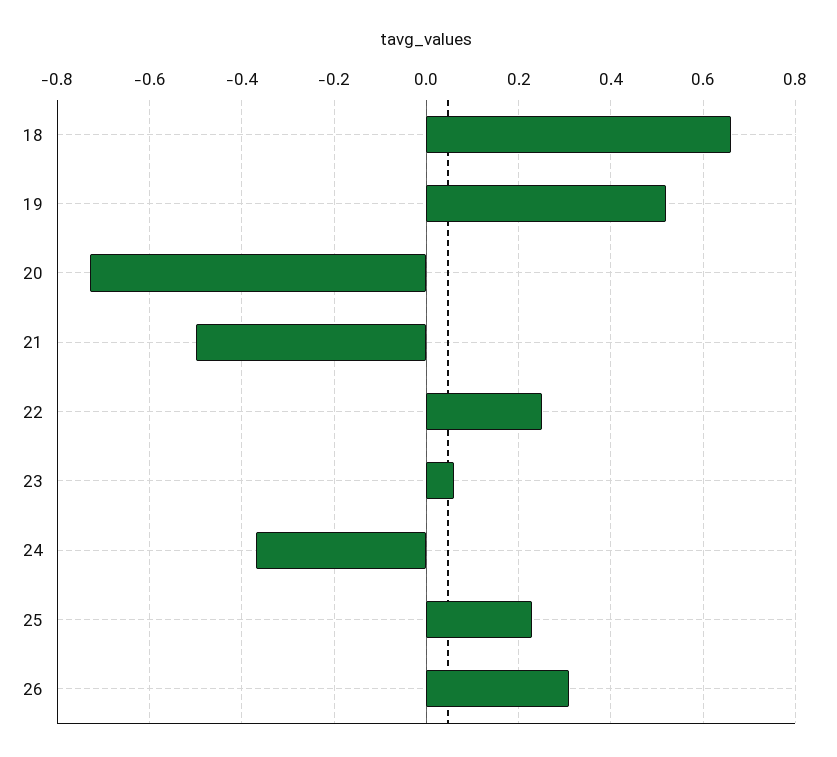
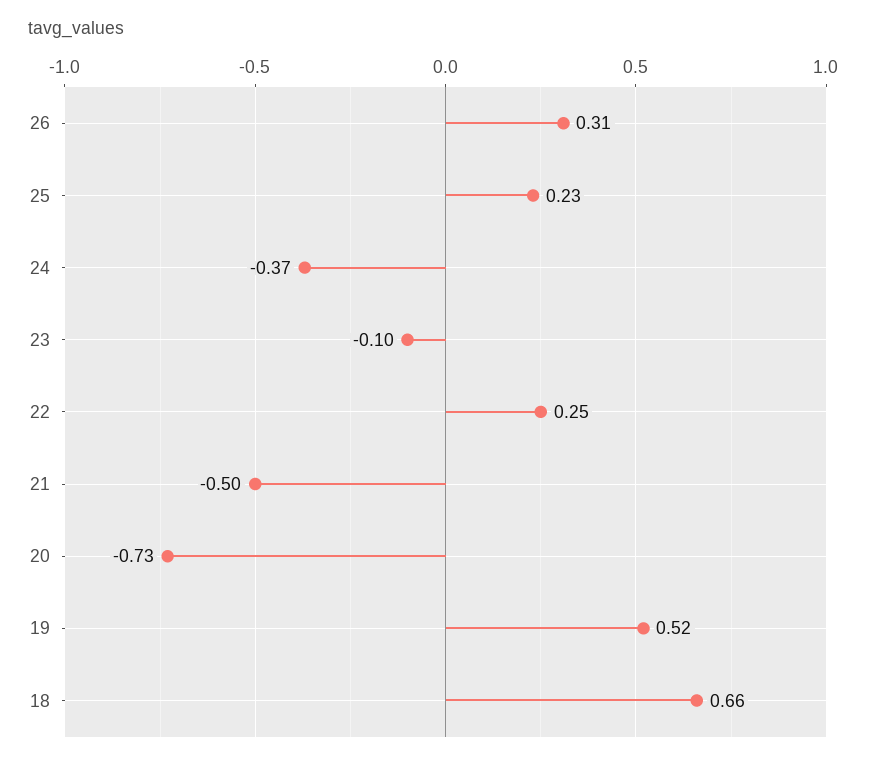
23: 0.05 -> -0.1

